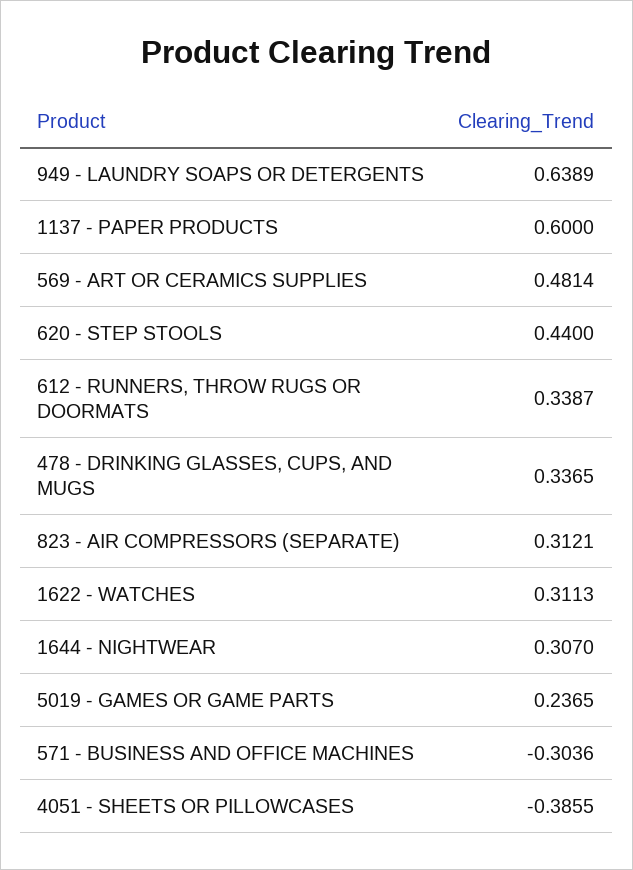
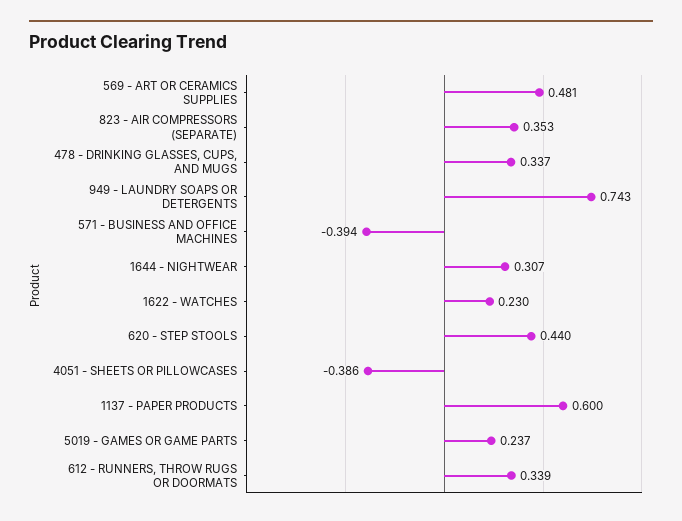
949 - LAUNDRY SOAPS OR DETERGENTS: 0.6389 -> 0.743
823 - AIR COMPRESSORS (SEPARATE): 0.3121 -> 0.353
1622 - WATCHES: 0.3113 -> 0.23
571 - BUSINESS AND OFFICE MACHINES: -0.3036 -> -0.394

